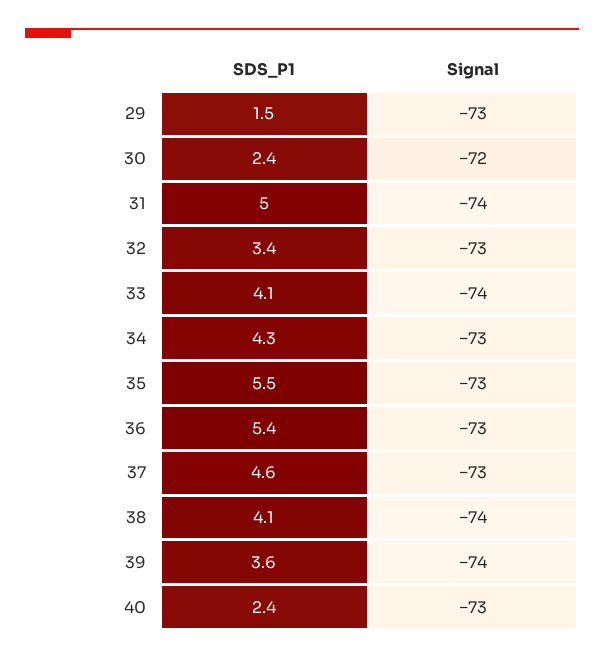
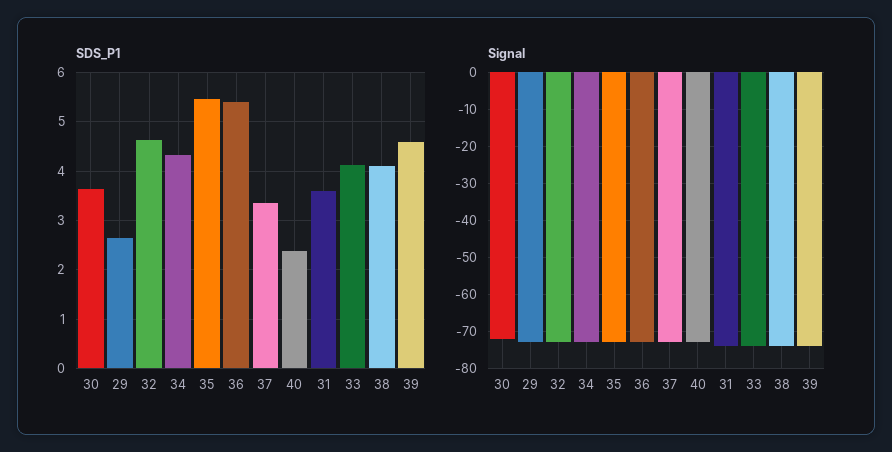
SDS_P1, 29: 1.5 -> 2.6
SDS_P1, 30: 2.4 -> 3.6
SDS_P1, 31: 5 -> 3.6
SDS_P1, 32: 3.4 -> 4.6
SDS_P1, 37: 4.6 -> 3.4
SDS_P1, 39: 3.6 -> 4.6

